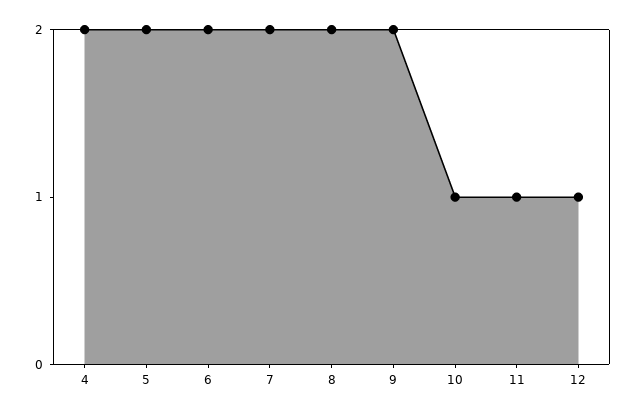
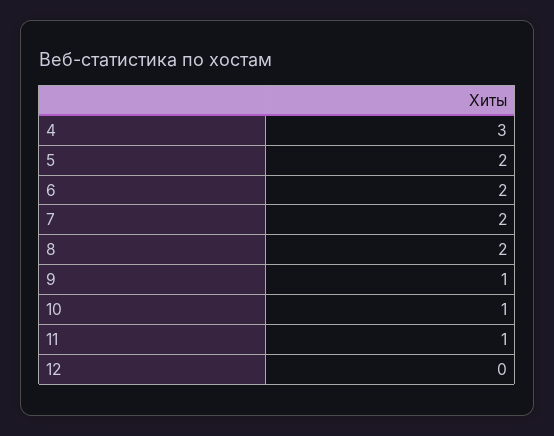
4: 2 -> 3
9: 2 -> 1
12: 1 -> 0

